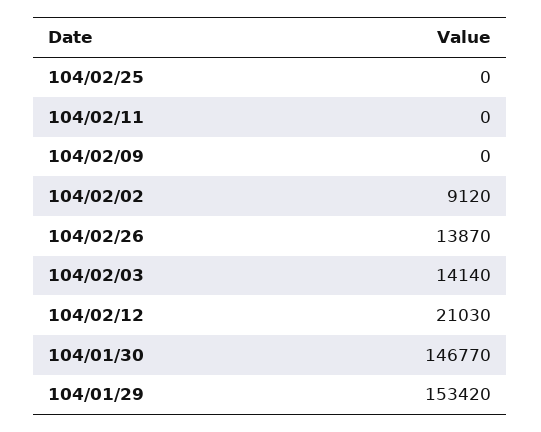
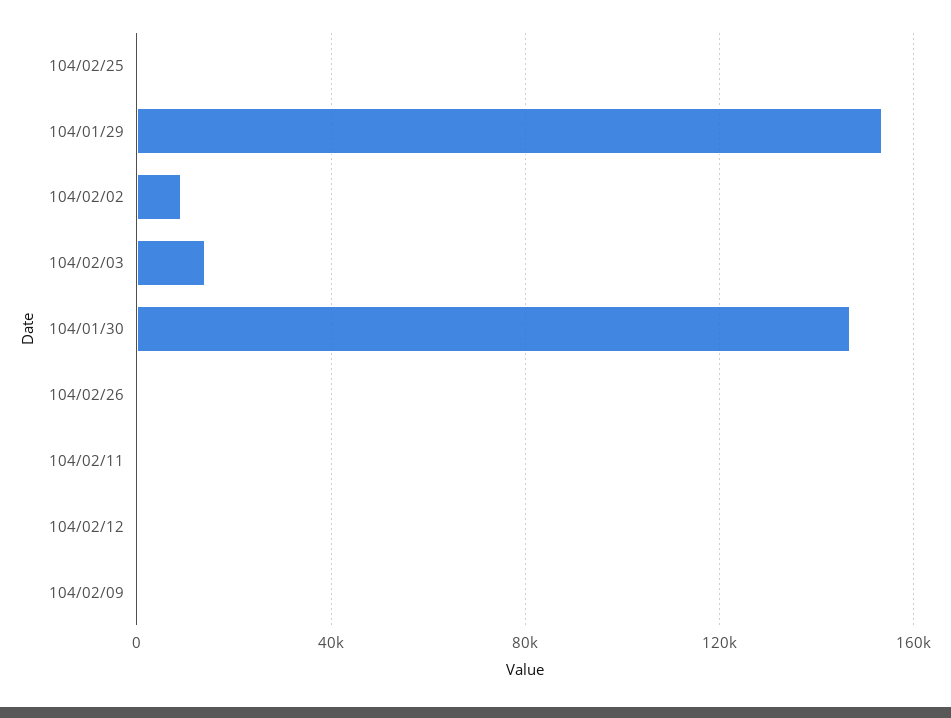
104/02/26: 13870 -> 0
104/02/12: 21030 -> 0

